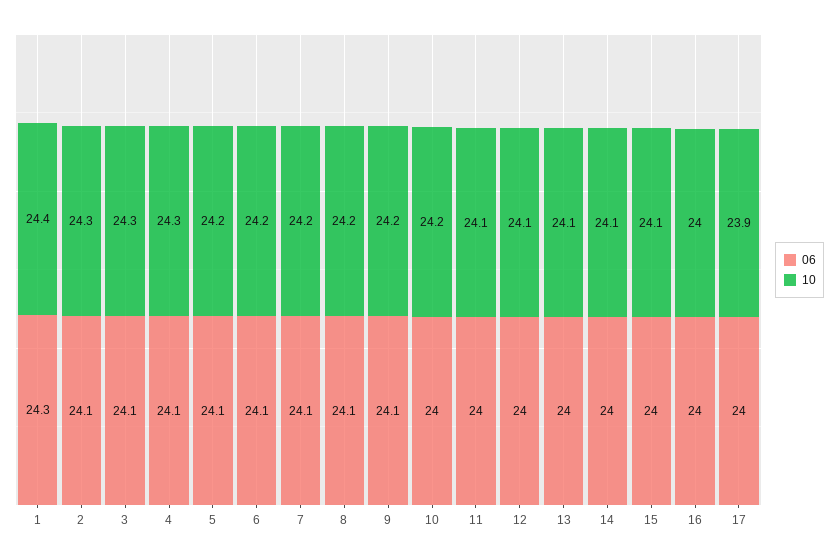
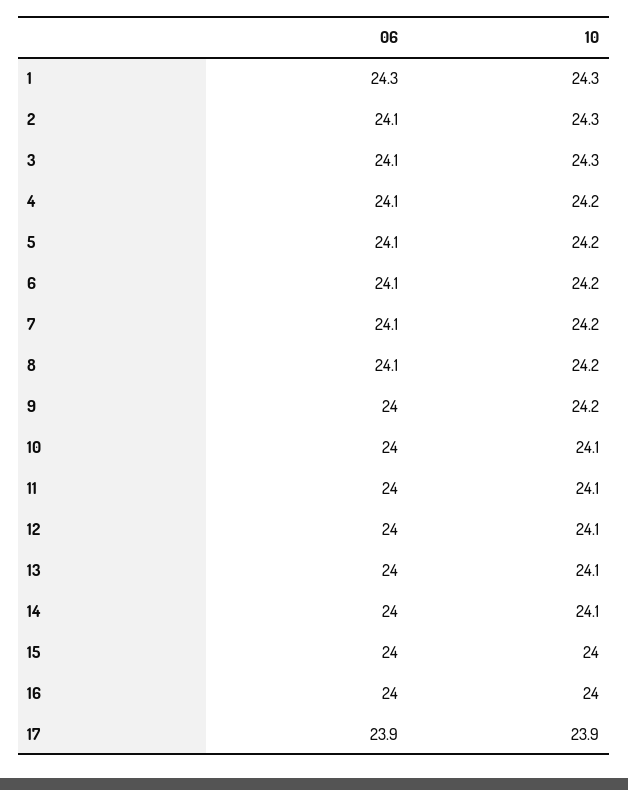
10, 1: 24.4 -> 24.3
10, 4: 24.3 -> 24.2
06, 9: 24.1 -> 24
10, 10: 24.2 -> 24.1
10, 15: 24.1 -> 24
06, 17: 24 -> 23.9

